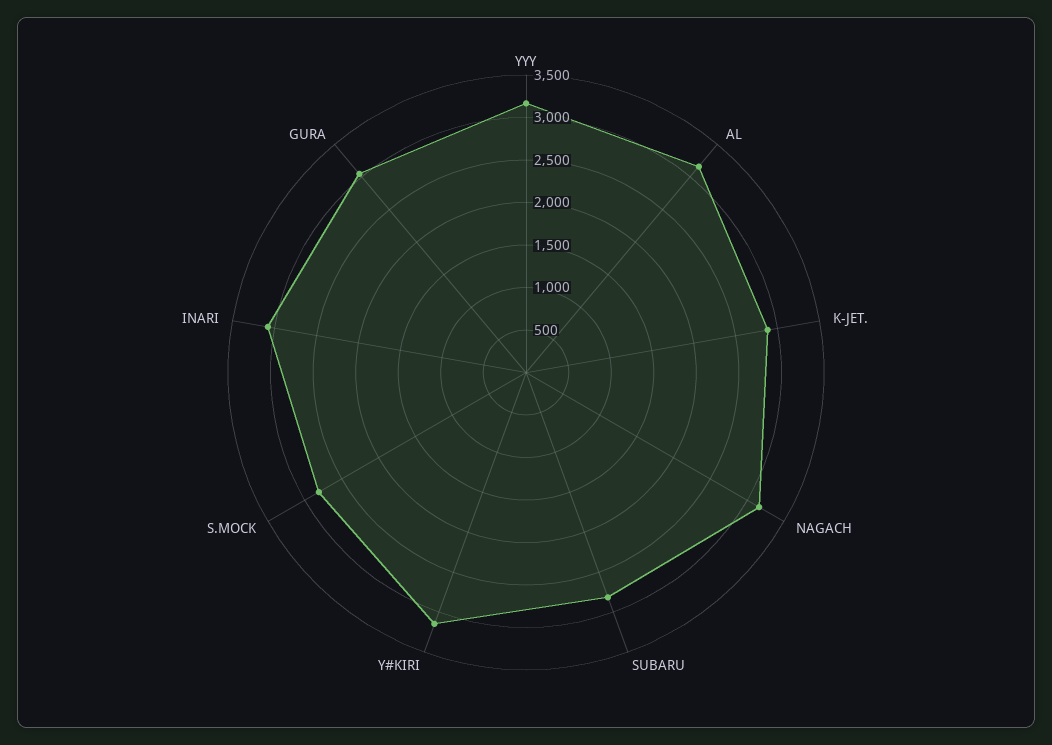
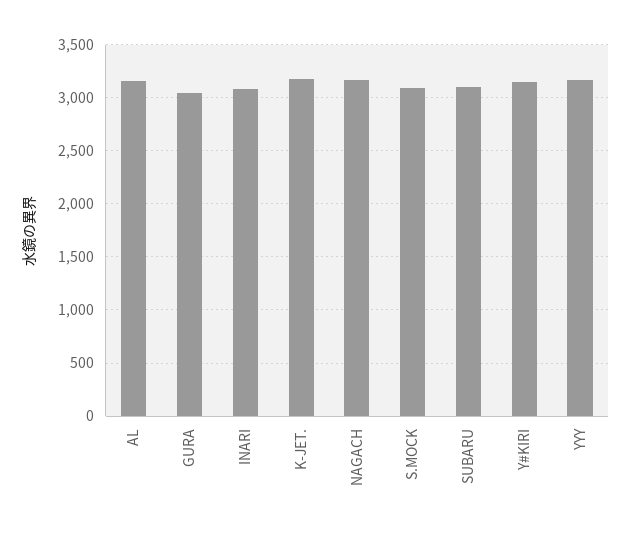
K-JET.: 2900 -> 3200
SUBARU: 2800 -> 3100
S.MOCK: 2800 -> 3100

